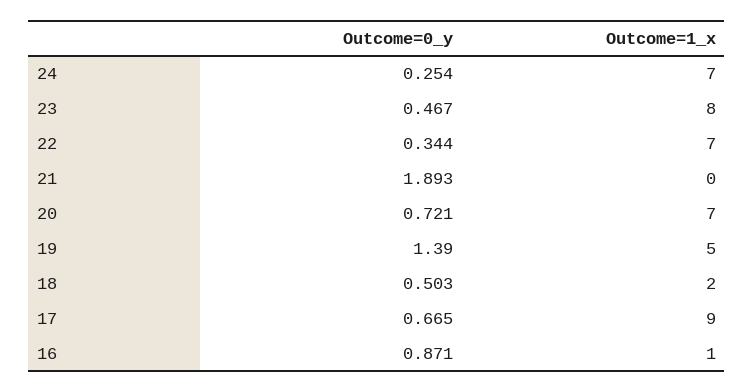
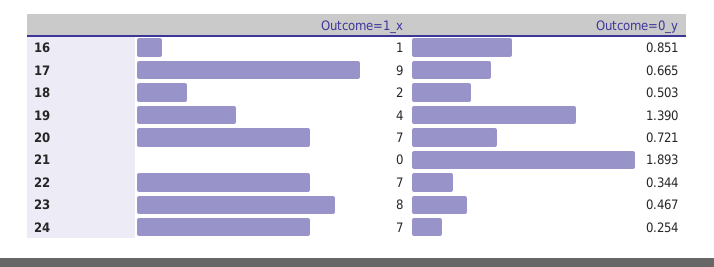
Outcome=1_x, 19: 5 -> 4
Outcome=0_y, 16: 0.871 -> 0.851

